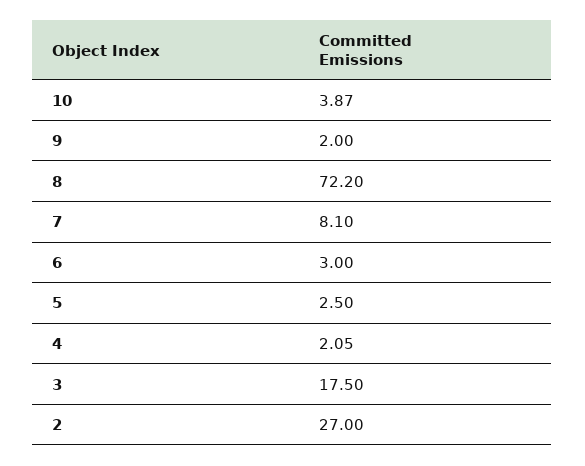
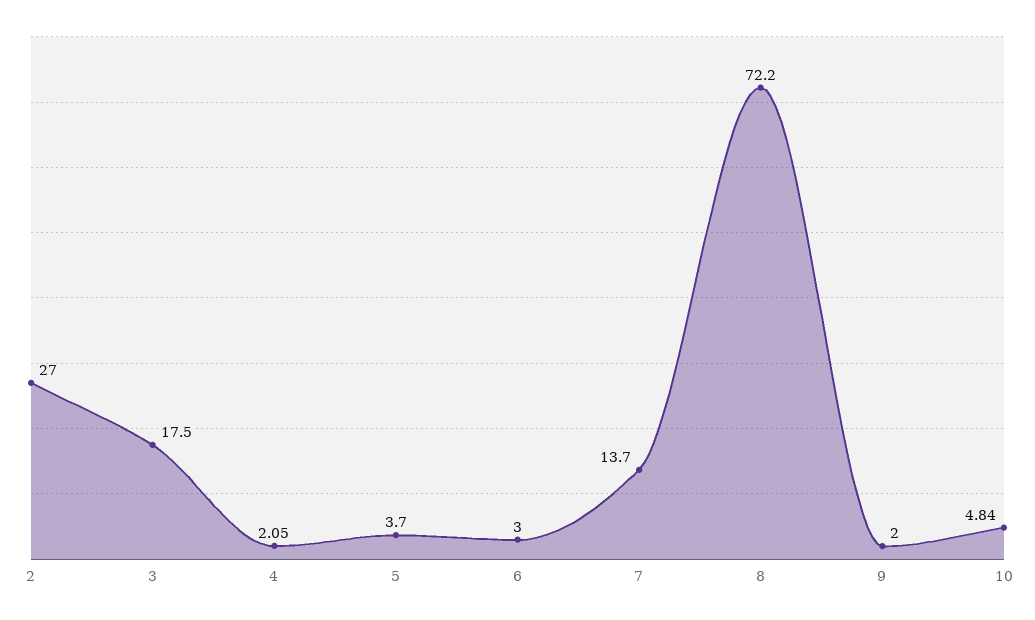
10: 3.87 -> 4.84
7: 8.1 -> 13.7
5: 2.5 -> 3.7

